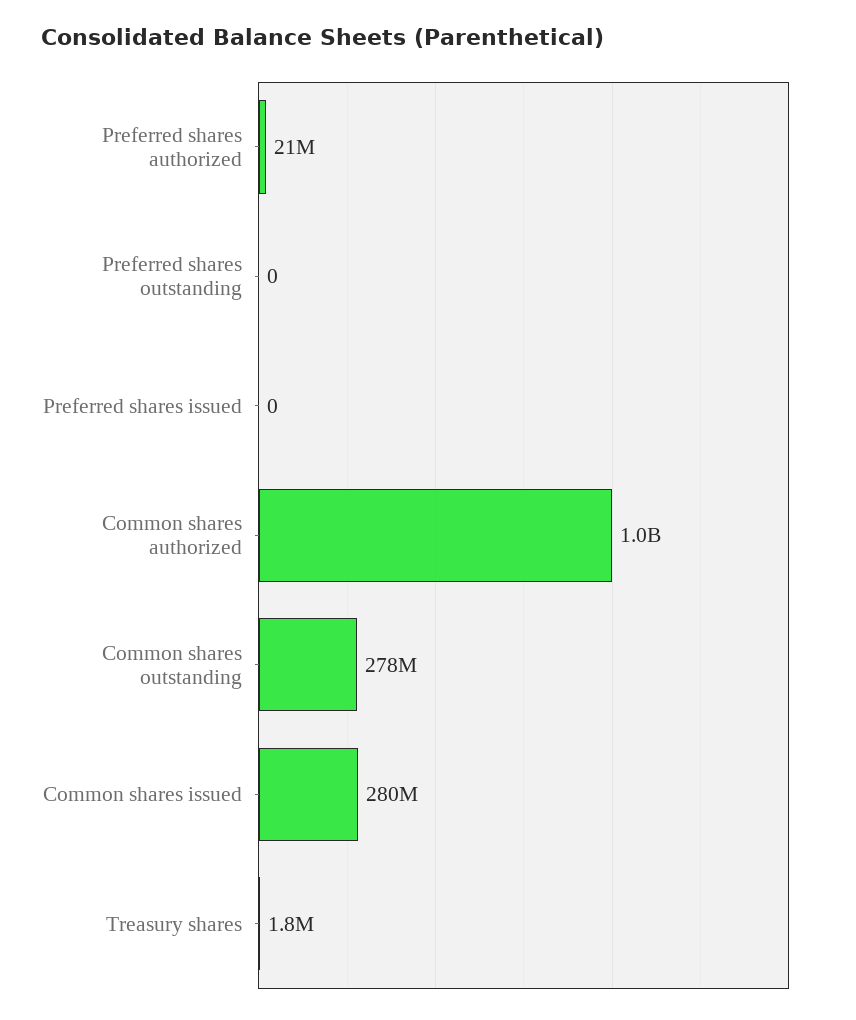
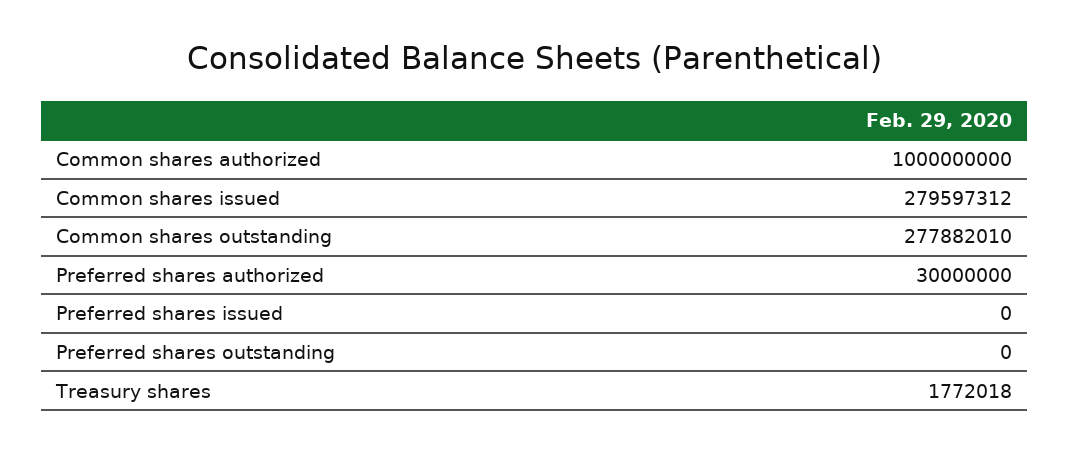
Preferred shares authorized: 21000000 -> 30000000

